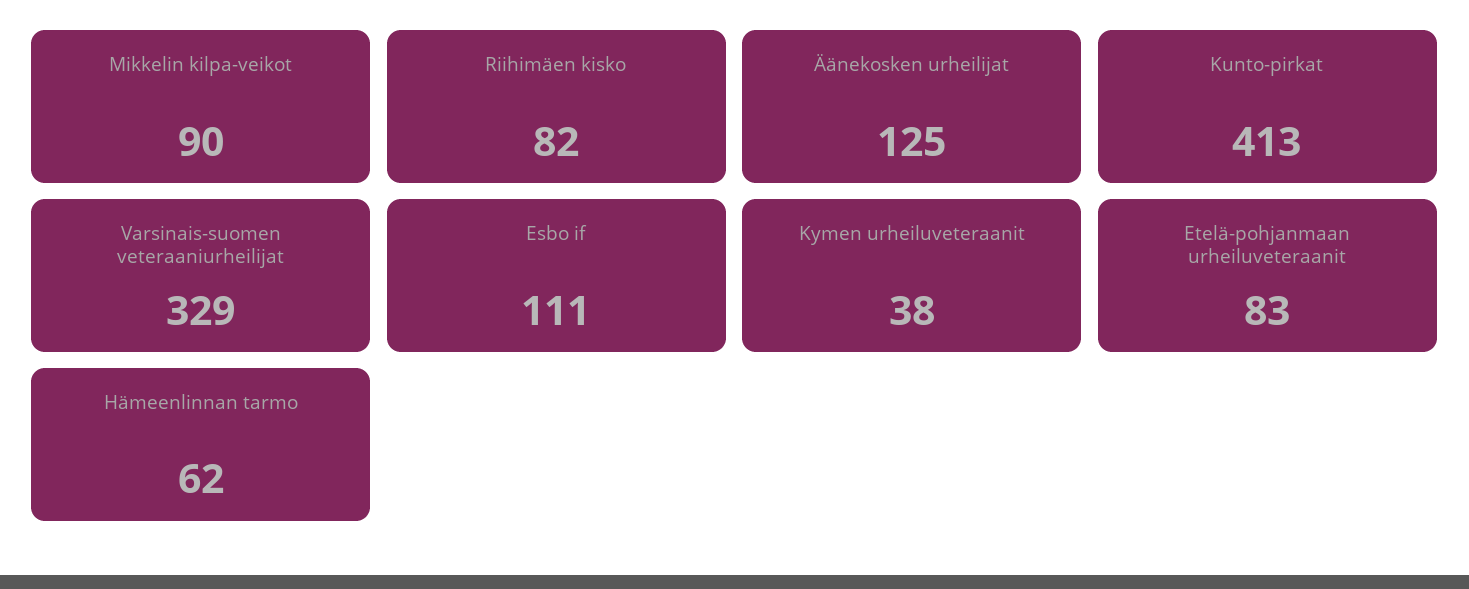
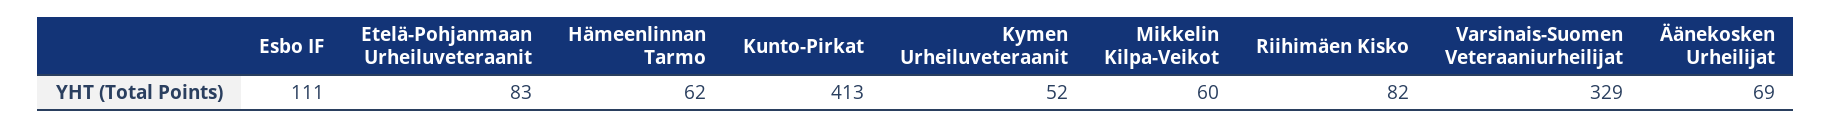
Mikkelin kilpa-veikot: 90 -> 60
Äänekosken urheilijat: 125 -> 69
Kymen urheiluveteraanit: 38 -> 52

